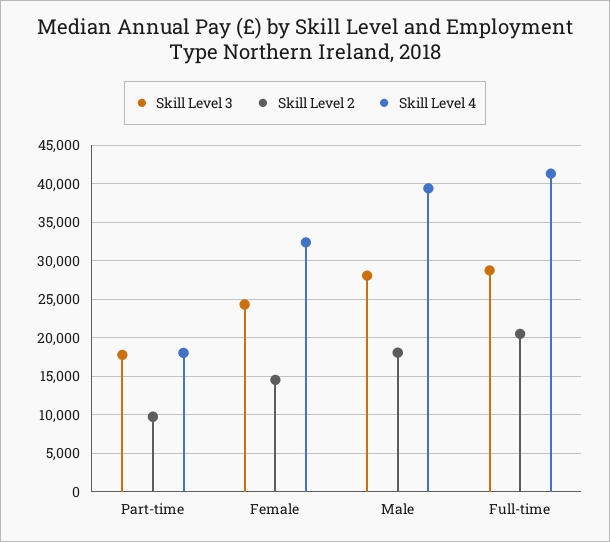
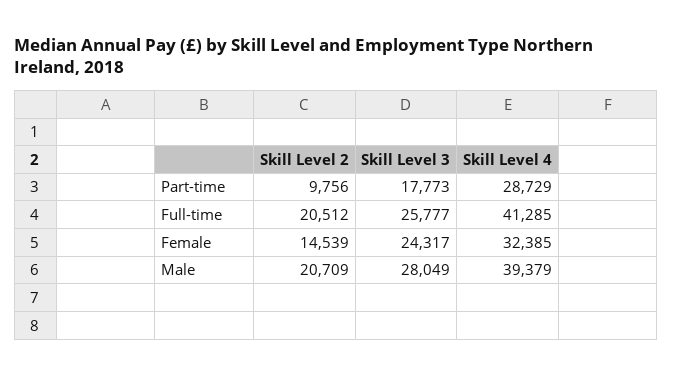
Skill Level 4, Part-time: 18000 -> 28729
Skill Level 2, Male: 18000 -> 20709
Skill Level 3, Full-time: 29000 -> 25777

